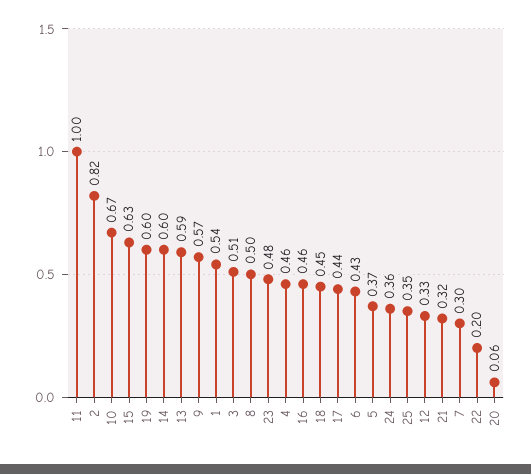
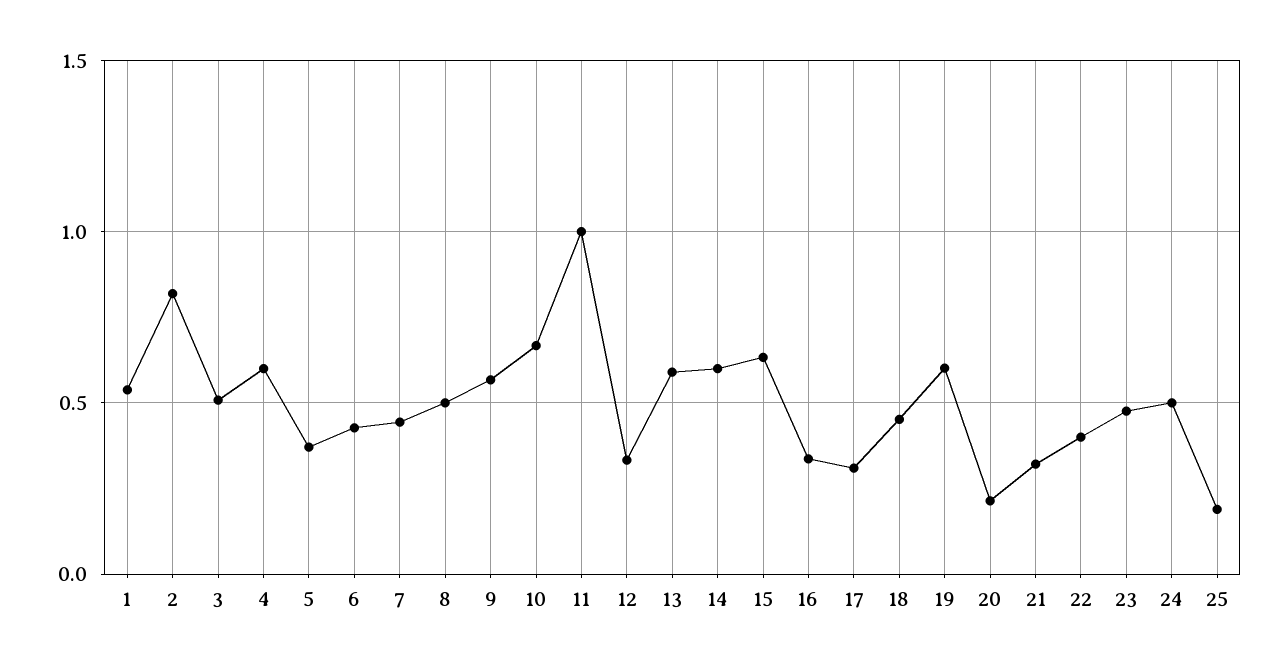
4: 0.46 -> 0.6
16: 0.46 -> 0.35
17: 0.44 -> 0.3
24: 0.36 -> 0.5
25: 0.35 -> 0.2
7: 0.3 -> 0.45
22: 0.2 -> 0.4
20: 0.06 -> 0.2

